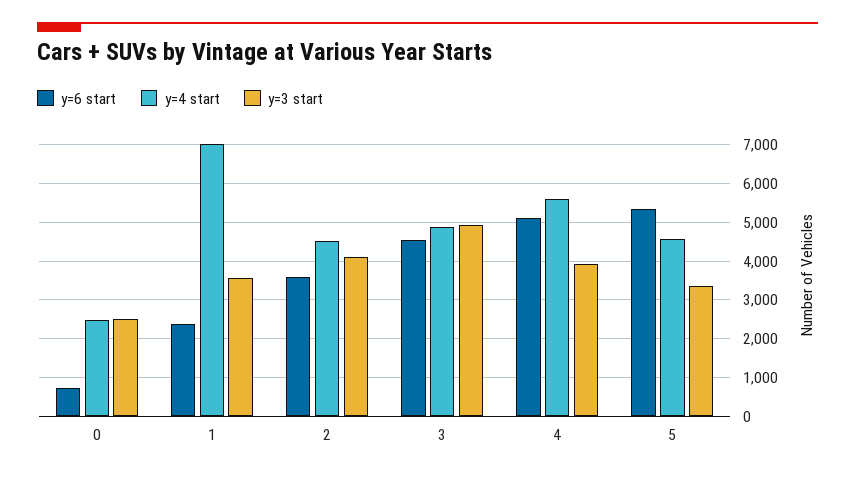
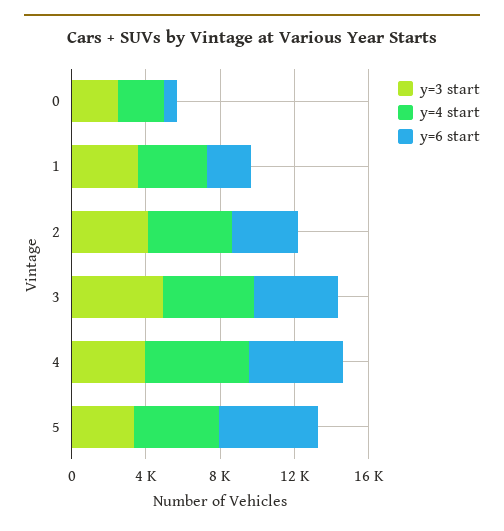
y=4 start, 1: 7000 -> 4000

